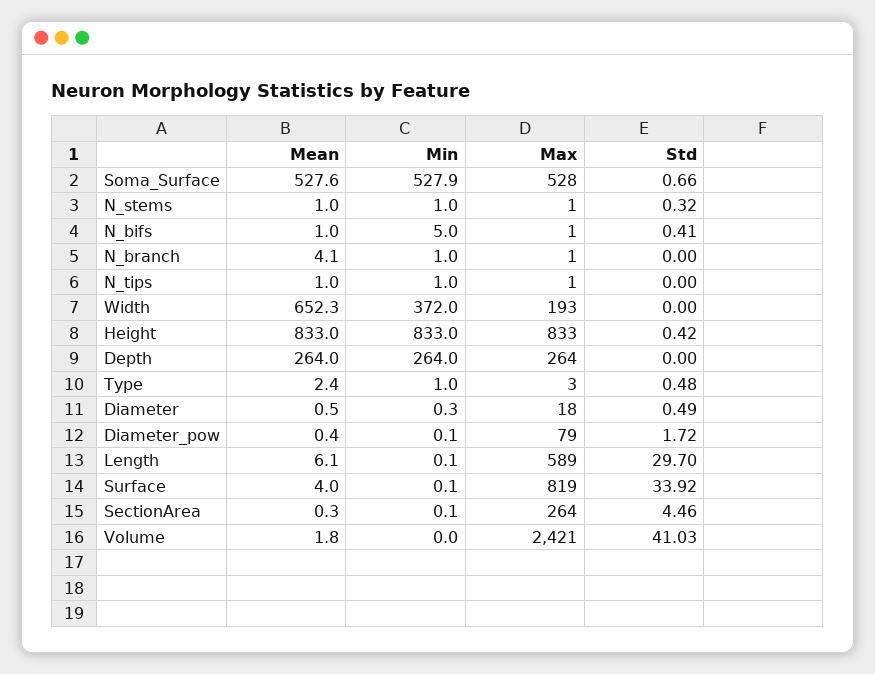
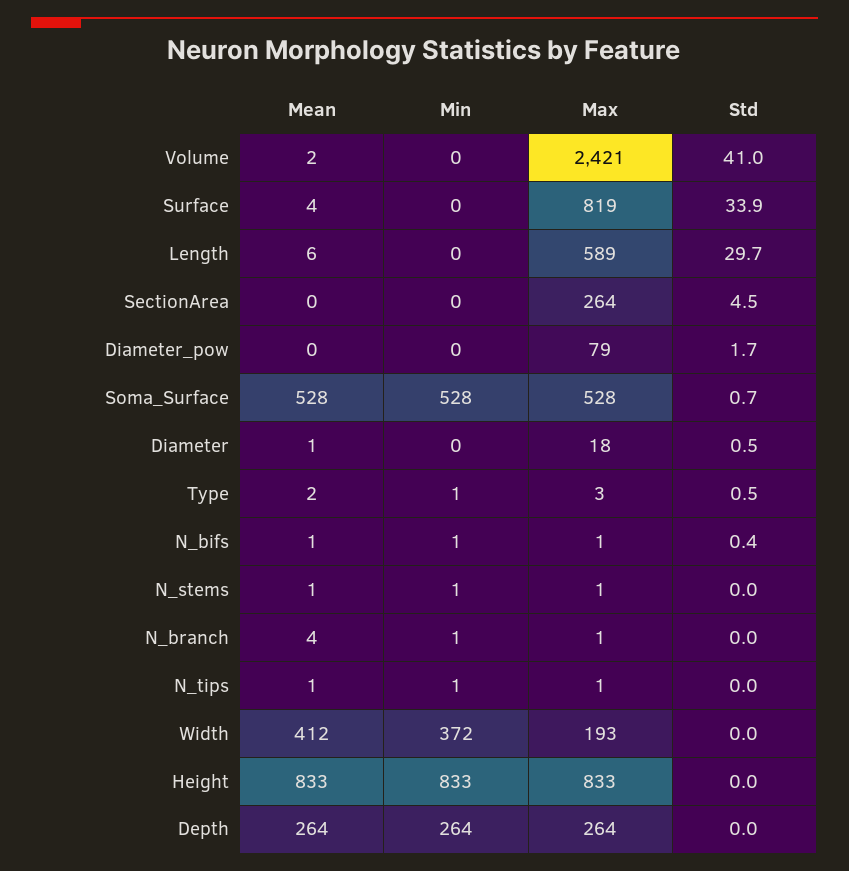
Std, N_stems: 0.32 -> 0
Min, N_bifs: 5 -> 1
Mean, Width: 652.3 -> 412
Std, Height: 0.42 -> 0

